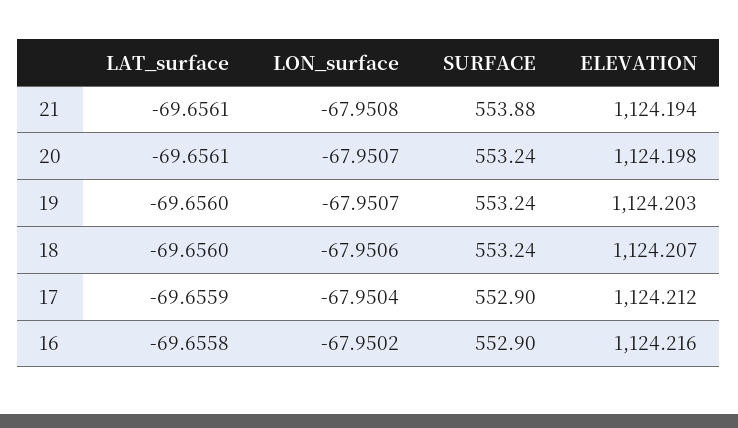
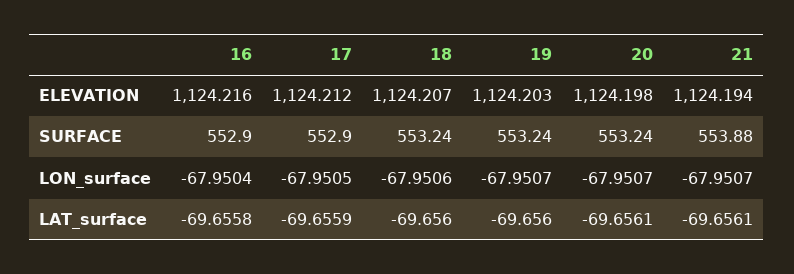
LON_surface, 21: -67.9508 -> -67.9507
LON_surface, 17: -67.9504 -> -67.9505
LON_surface, 16: -67.9502 -> -67.9504

